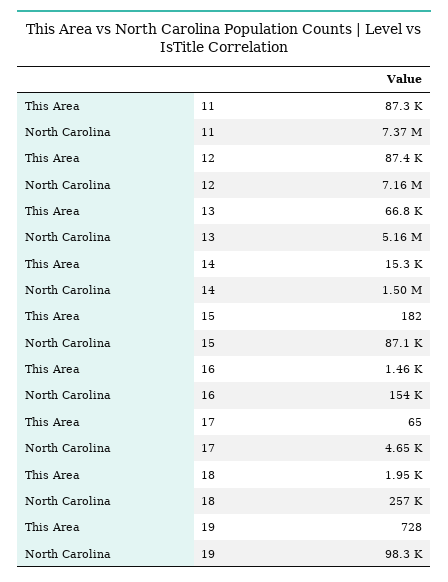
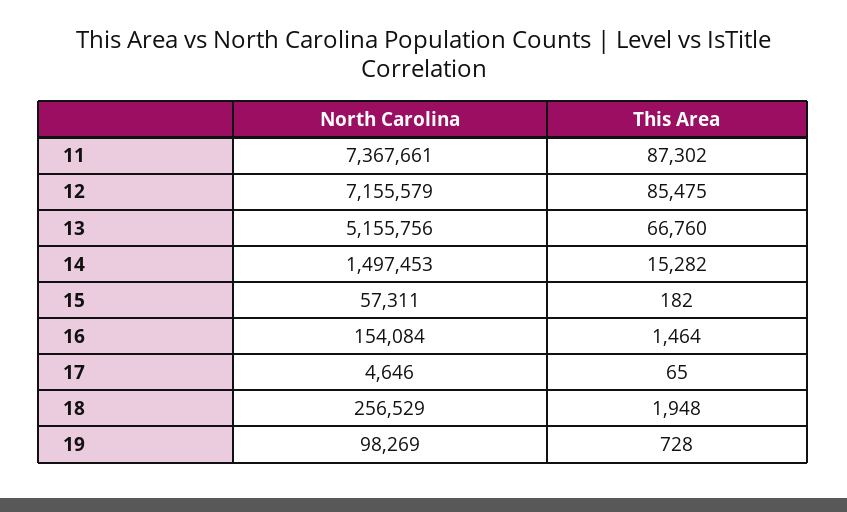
This Area, 12: 87400 -> 85475
North Carolina, 15: 87100 -> 57311

